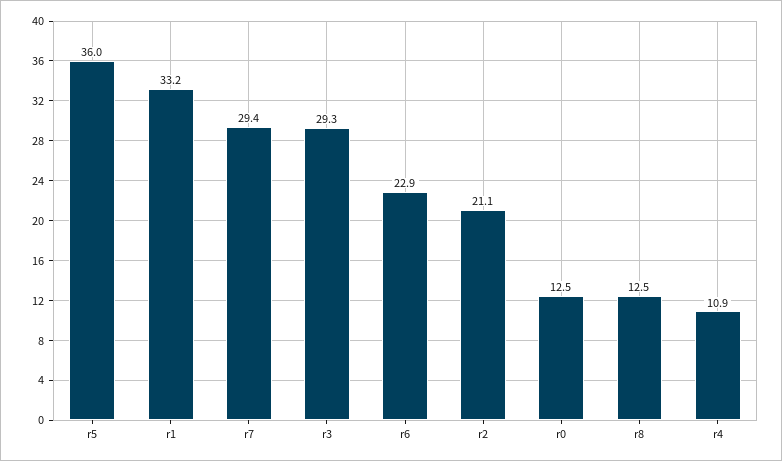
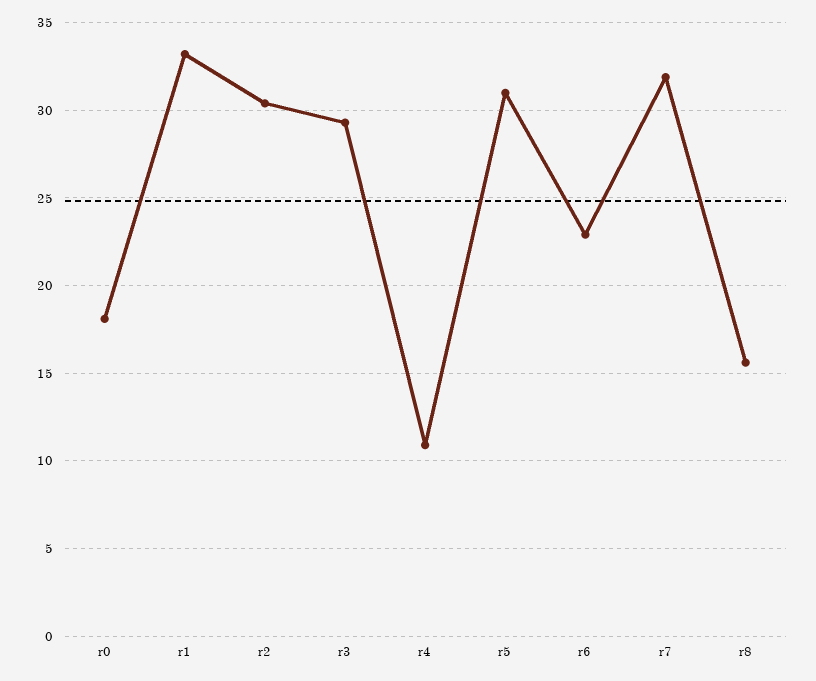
r5: 36 -> 31
r7: 29.4 -> 32
r2: 21.1 -> 30.5
r0: 12.5 -> 18
r8: 12.5 -> 15.5

